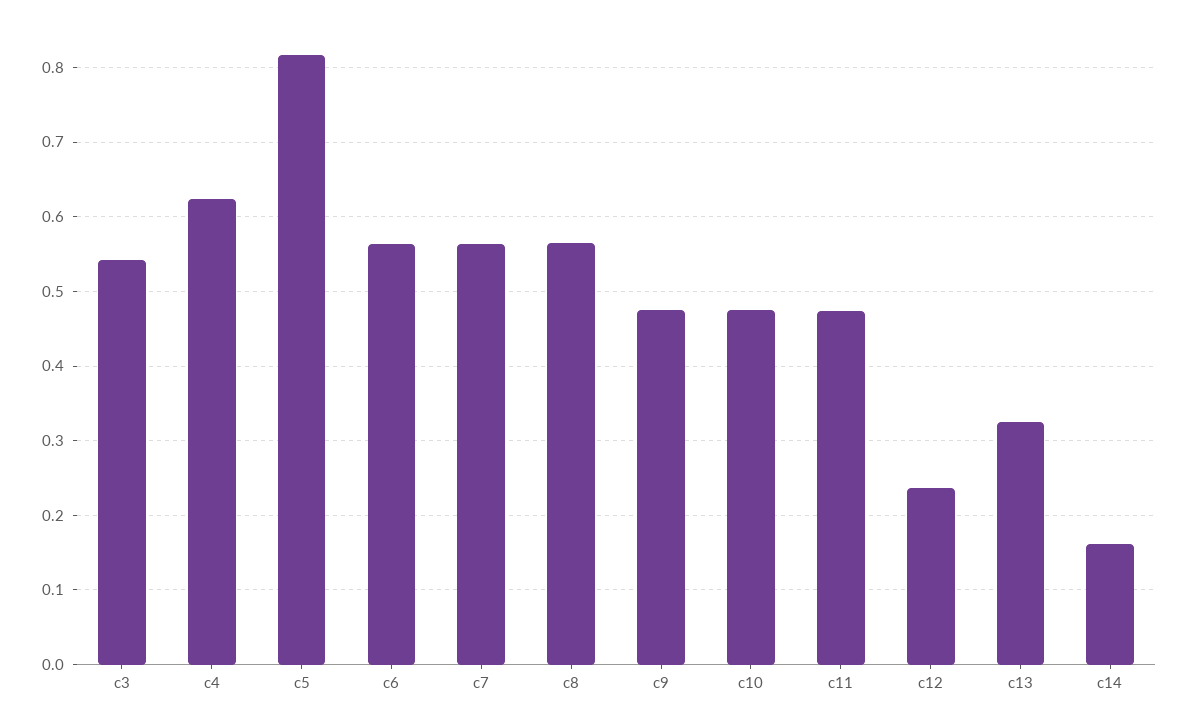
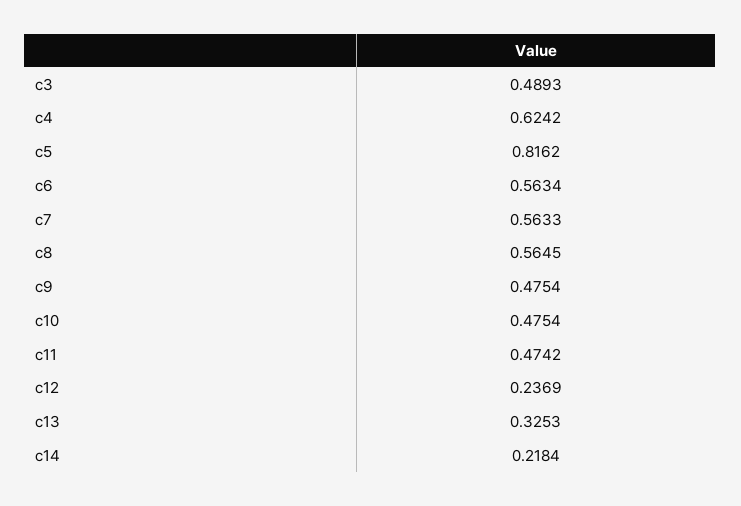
c3: 0.54 -> 0.4893
c14: 0.16 -> 0.2184

